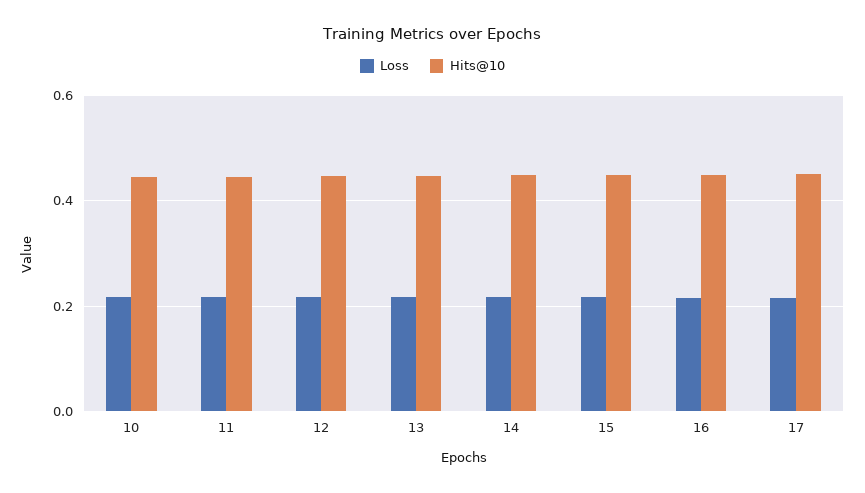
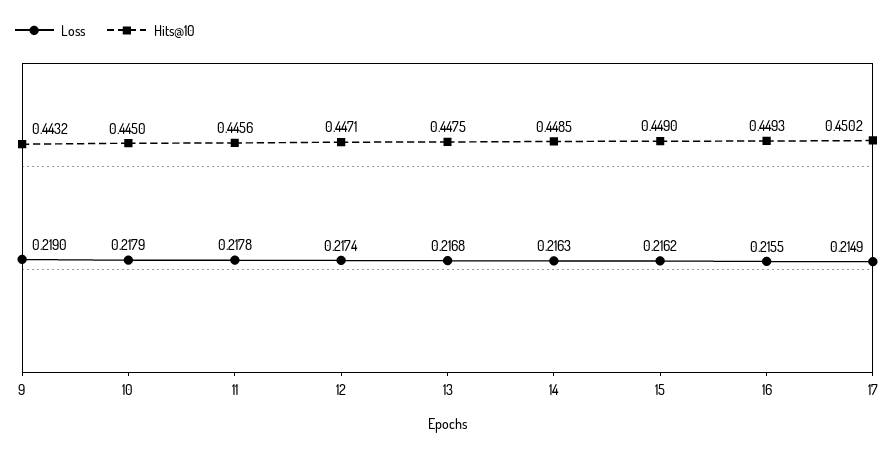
Loss, 9: none -> 0.219
Hits@10, 9: none -> 0.4432

